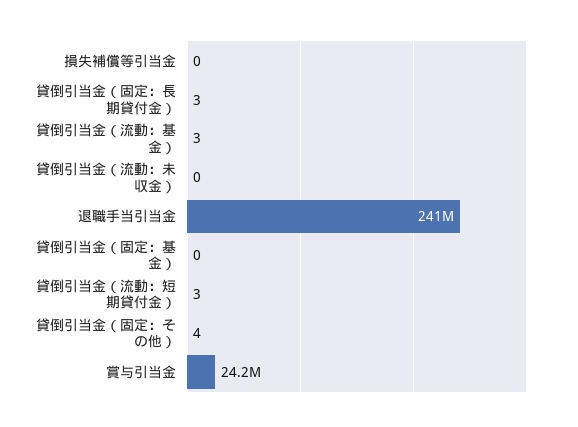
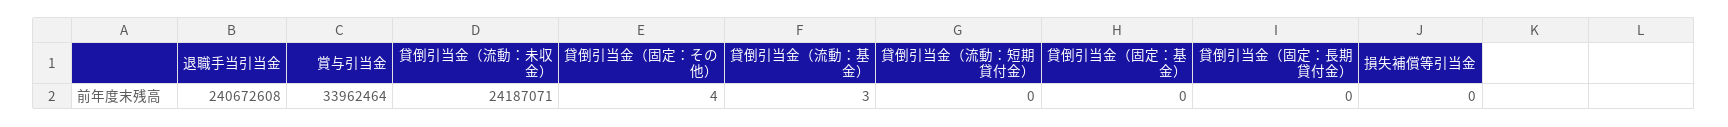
貸倒引当金（固定：長期貸付金）: 3 -> 0
貸倒引当金（流動：未収金）: 0 -> 24187071
貸倒引当金（流動：短期貸付金）: 3 -> 0
賞与引当金: 24200000 -> 33962464

